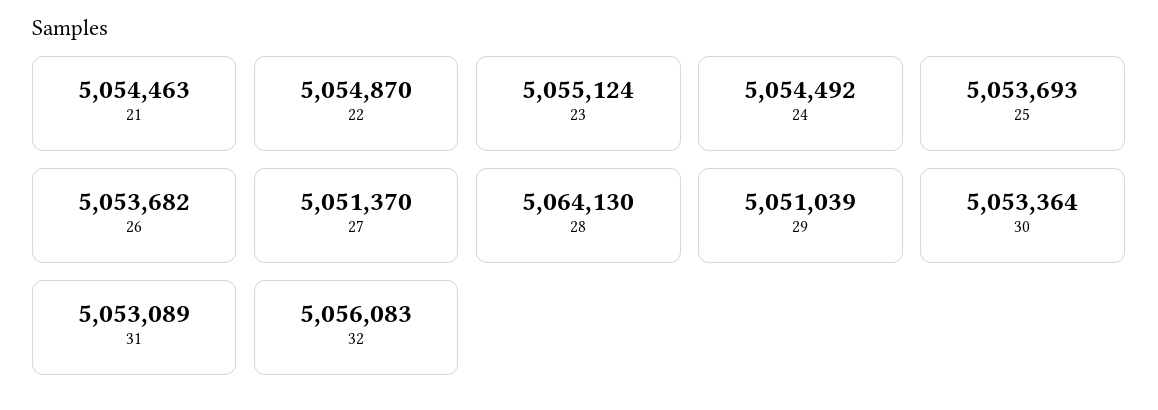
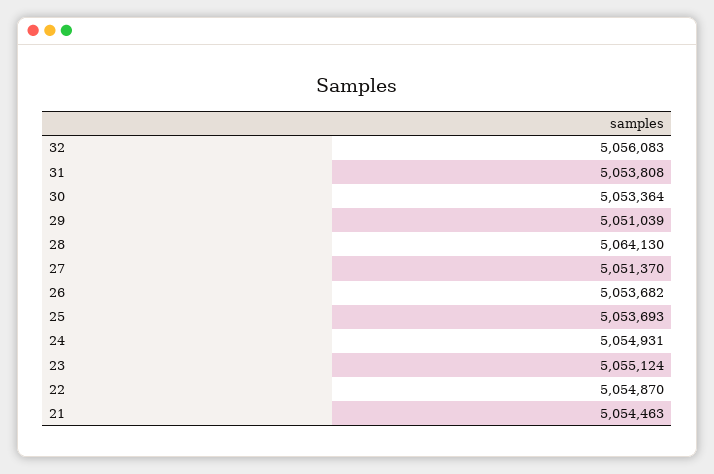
24: 5054492 -> 5054931
31: 5053089 -> 5053808

